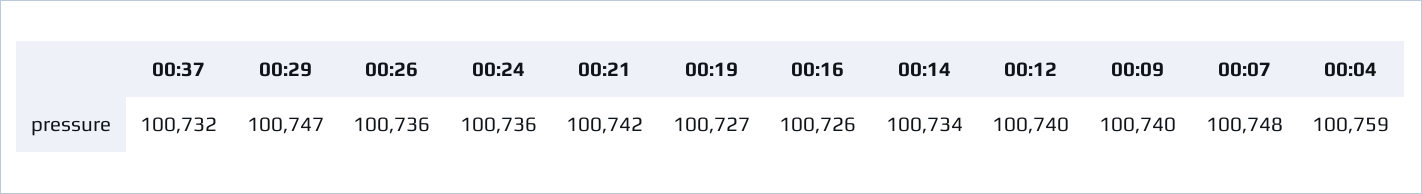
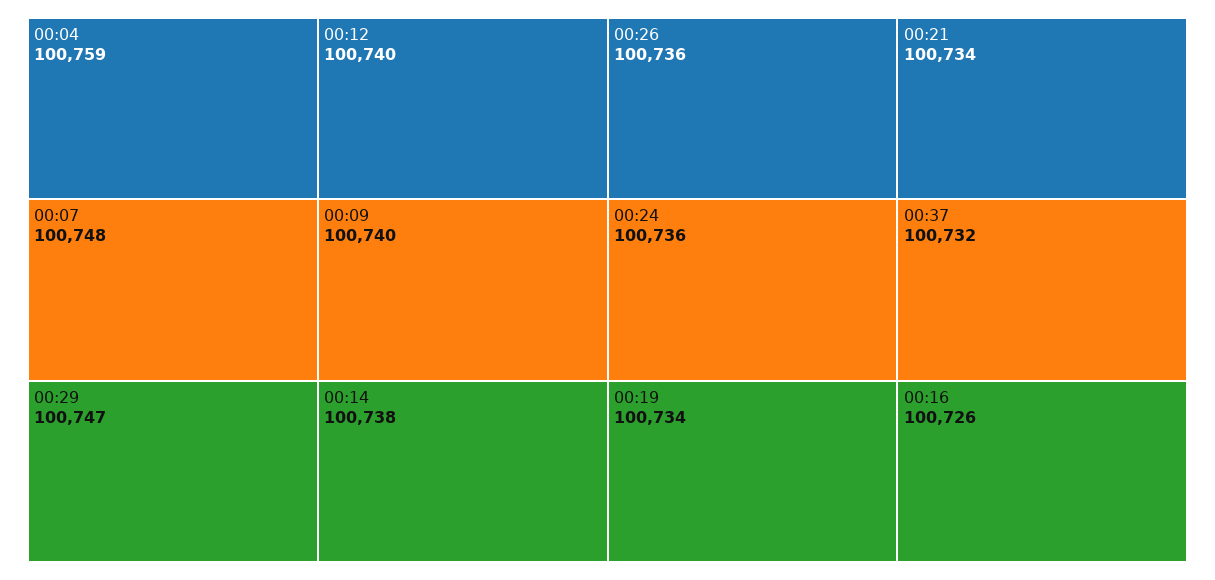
00:21: 100742 -> 100734
00:19: 100727 -> 100734
00:14: 100734 -> 100738

